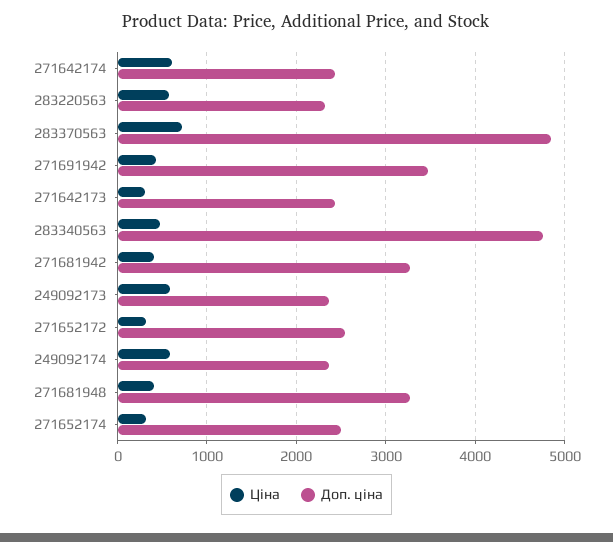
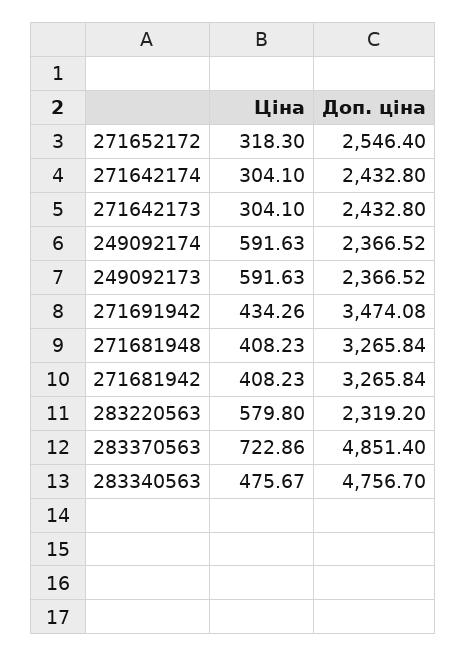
Ціна, 271642174: 600 -> 304.1
Ціна, 271652174: 300 -> none
Доп. ціна, 271652174: 2500 -> none

